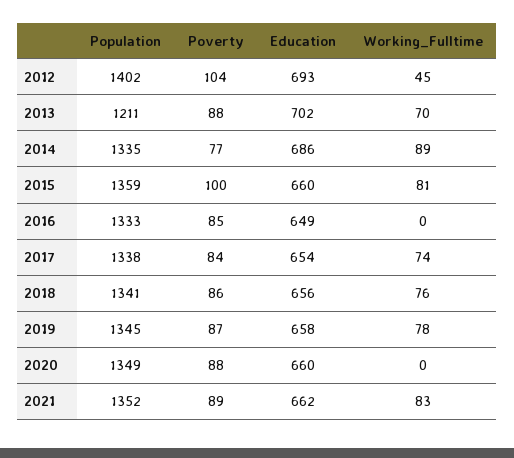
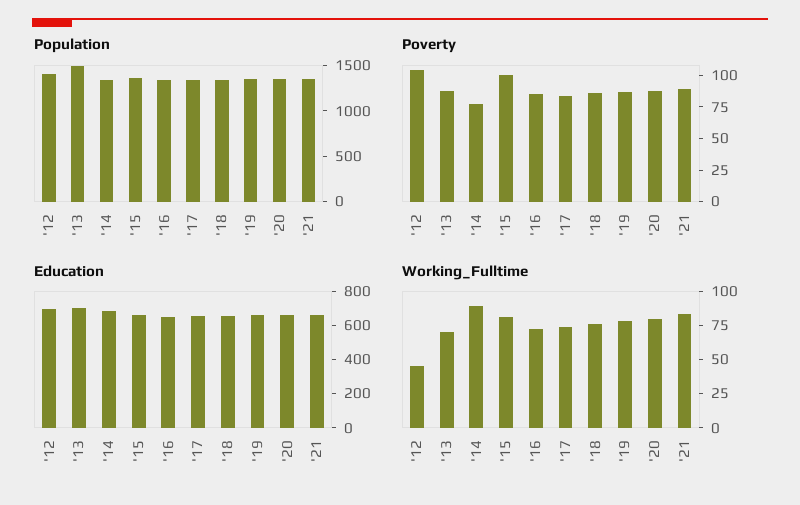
Population, 2013: 1211 -> 1500
Working_Fulltime, 2016: 0 -> 75
Working_Fulltime, 2020: 0 -> 75

